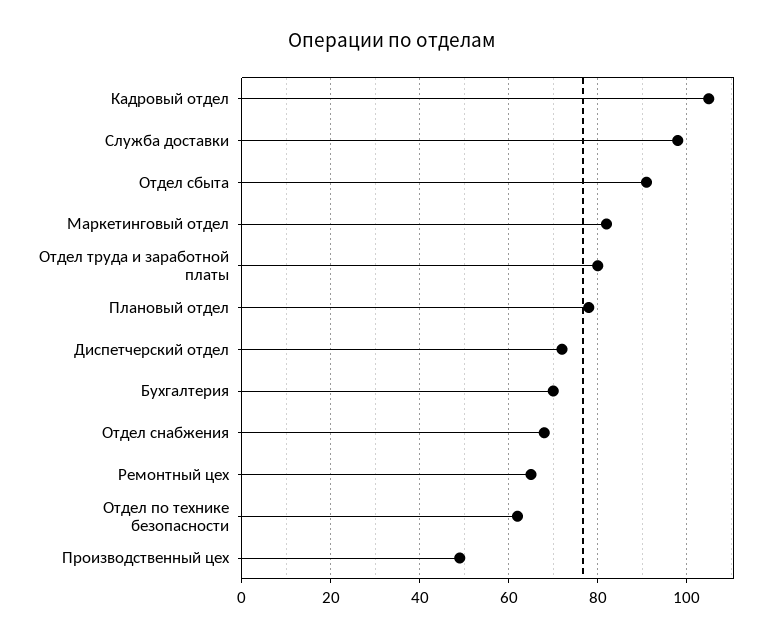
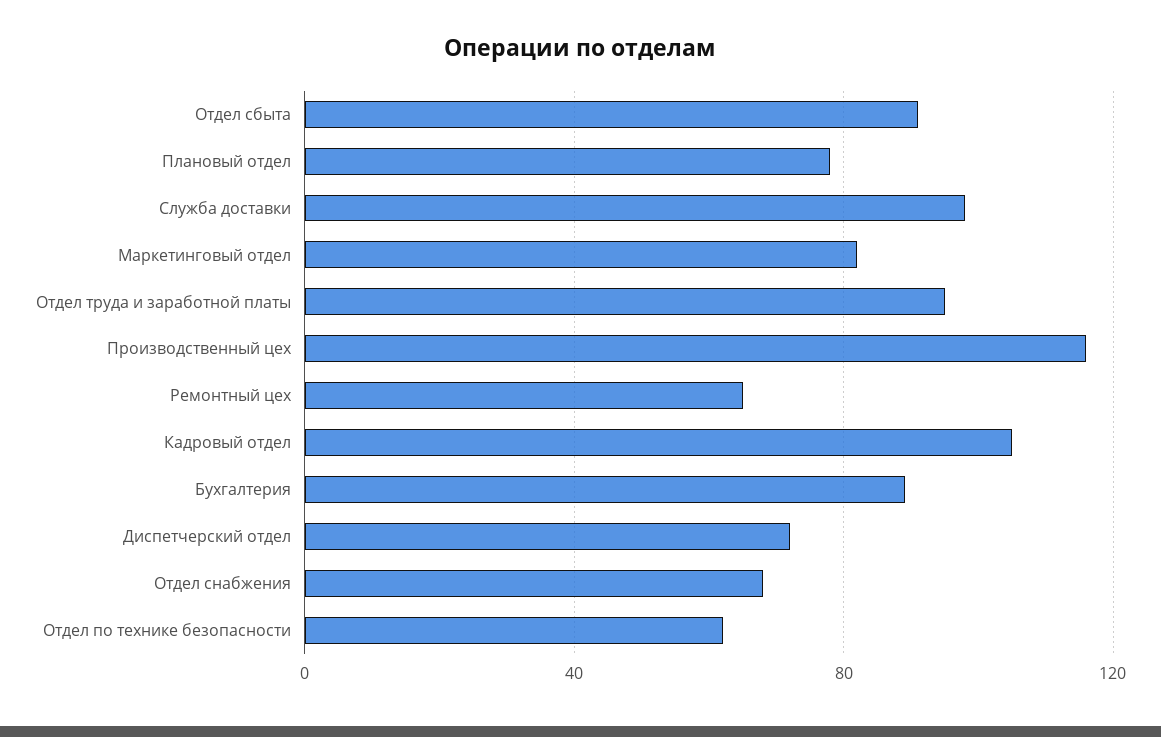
Отдел труда и заработной платы: 80 -> 95
Бухгалтерия: 70 -> 90
Производственный цех: 50 -> 115

